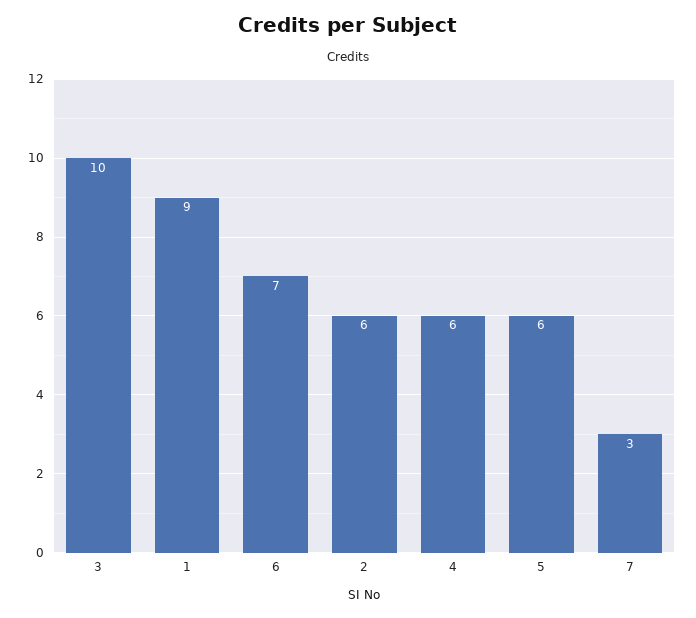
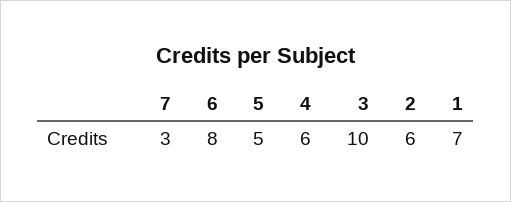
1: 9 -> 7
6: 7 -> 8
5: 6 -> 5

